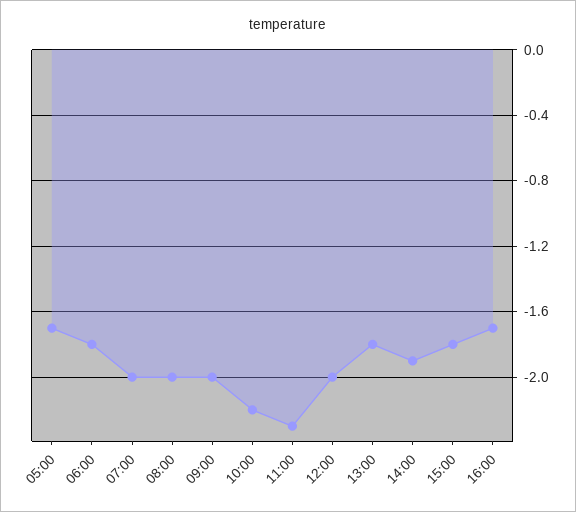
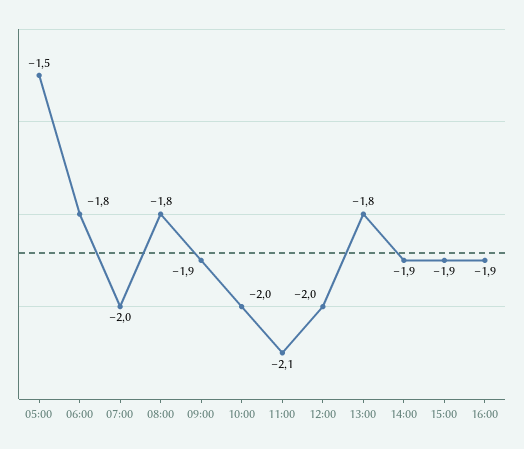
05:00: -1.7 -> -1.5
08:00: -2 -> -1.8
09:00: -2 -> -1.9
10:00: -2.2 -> -2
11:00: -2.3 -> -2.1
15:00: -1.8 -> -1.9
16:00: -1.7 -> -1.9

